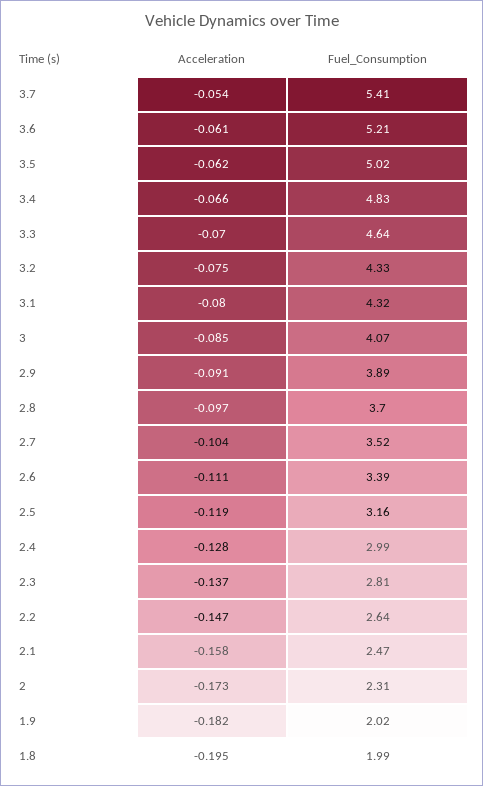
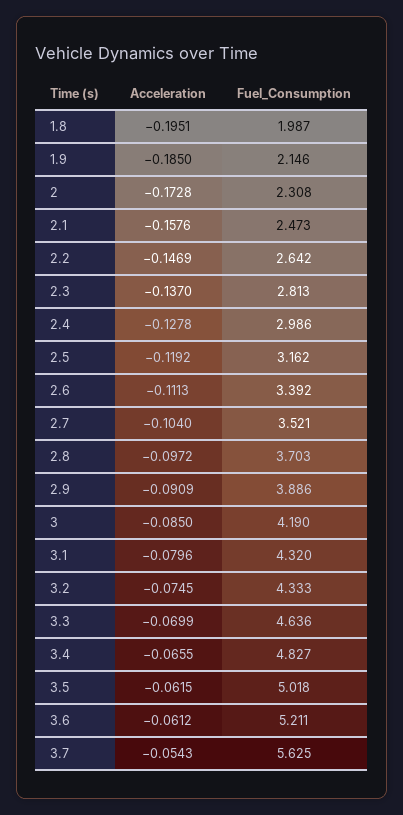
Fuel_Consumption, 3.7: 5.41 -> 5.625
Fuel_Consumption, 3: 4.07 -> 4.19
Acceleration, 1.9: -0.182 -> -0.185
Fuel_Consumption, 1.9: 2.02 -> 2.146

